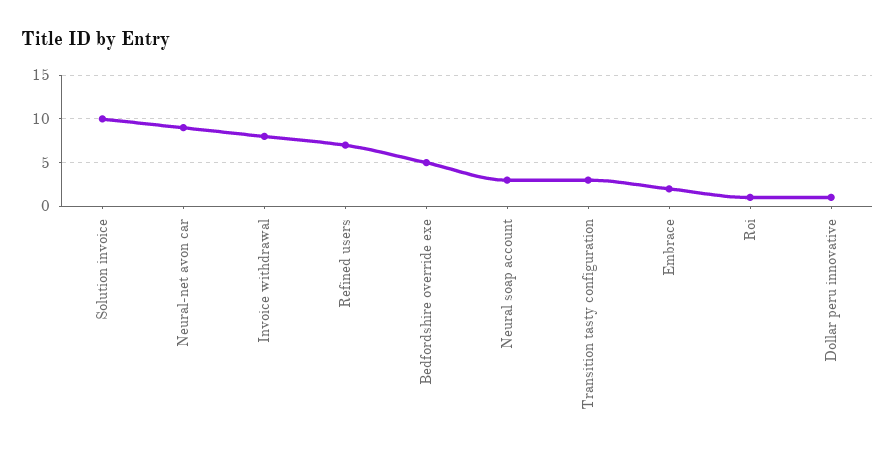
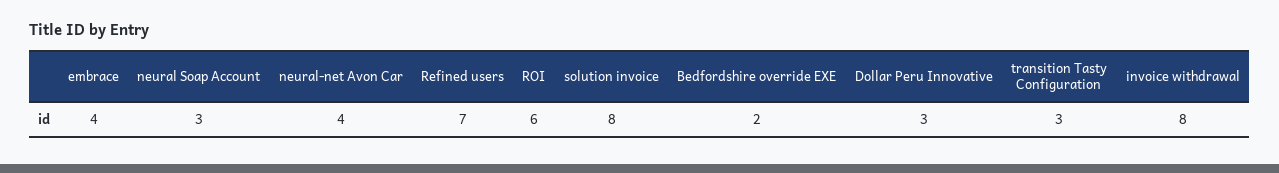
Solution invoice: 10 -> 8
Neural-net avon car: 9 -> 4
Bedfordshire override exe: 5 -> 2
Embrace: 2 -> 4
Roi: 1 -> 6
Dollar peru innovative: 1 -> 3

